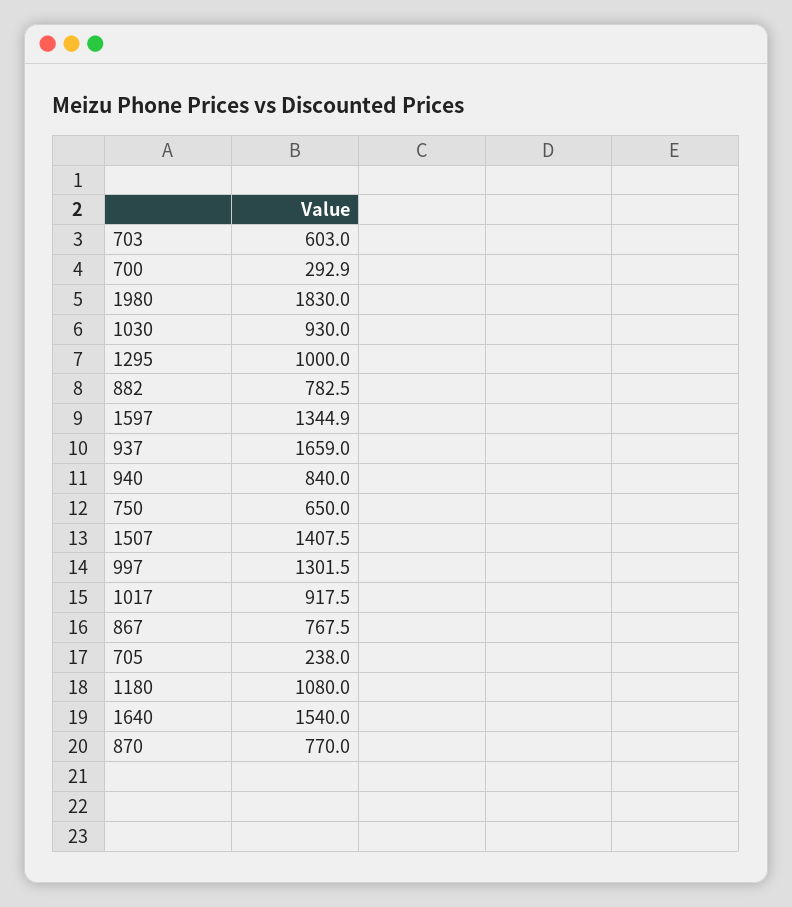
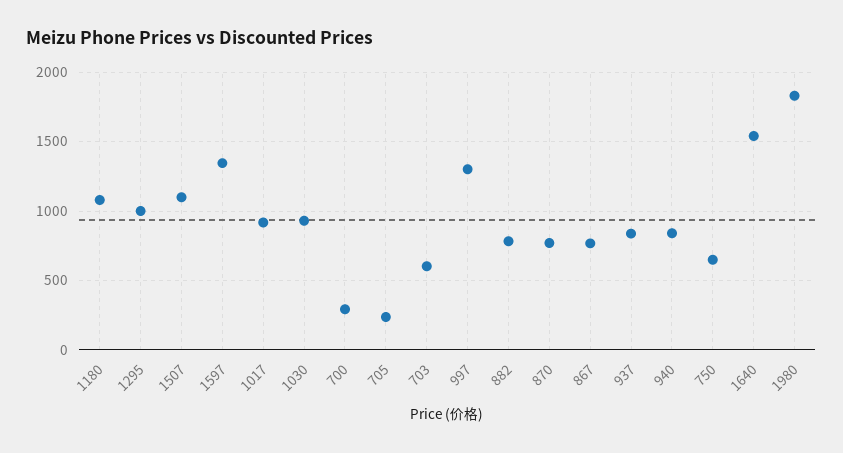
937: 1659 -> 850
1507: 1407.5 -> 1100

